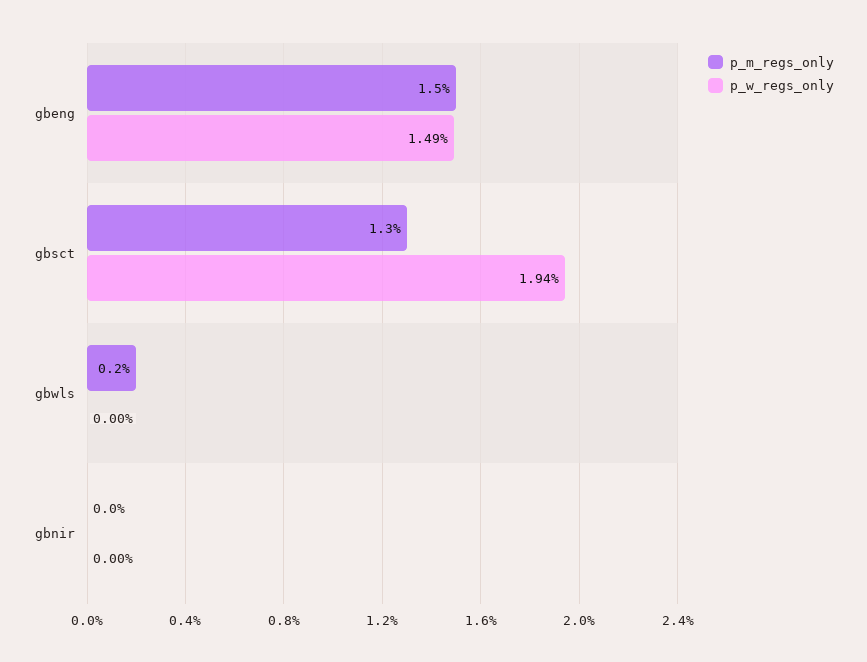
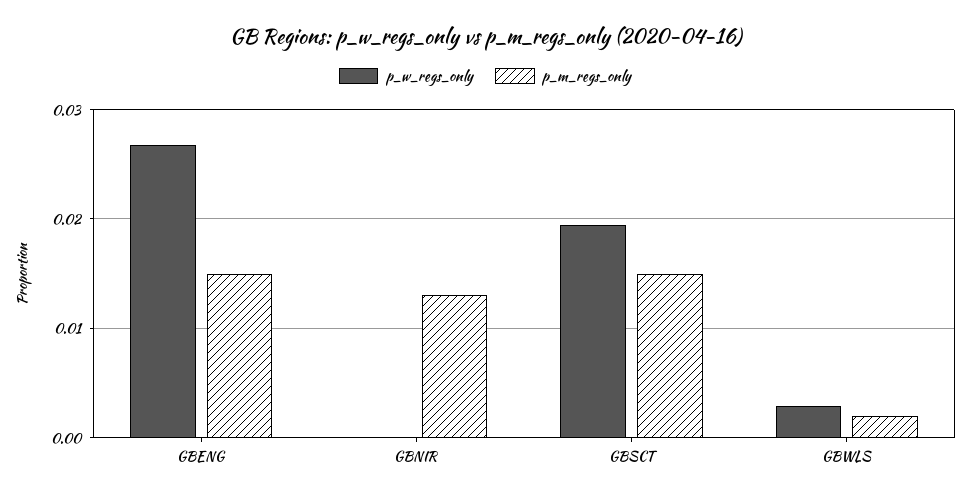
p_w_regs_only, gbeng: 0.0149 -> 0.027
p_m_regs_only, gbsct: 0.013 -> 0.015
p_w_regs_only, gbwls: 0 -> 0.003
p_m_regs_only, gbnir: 0 -> 0.013

